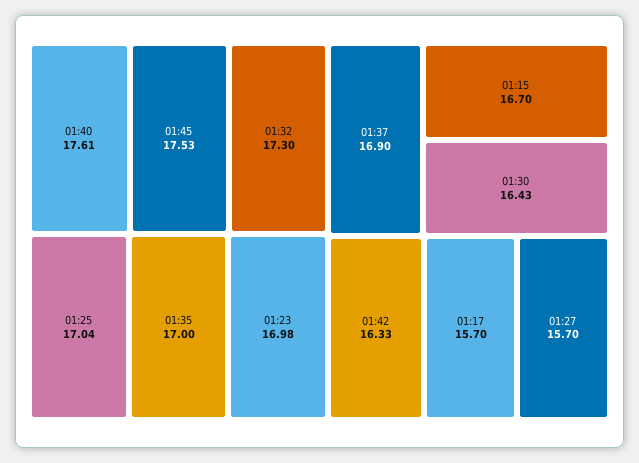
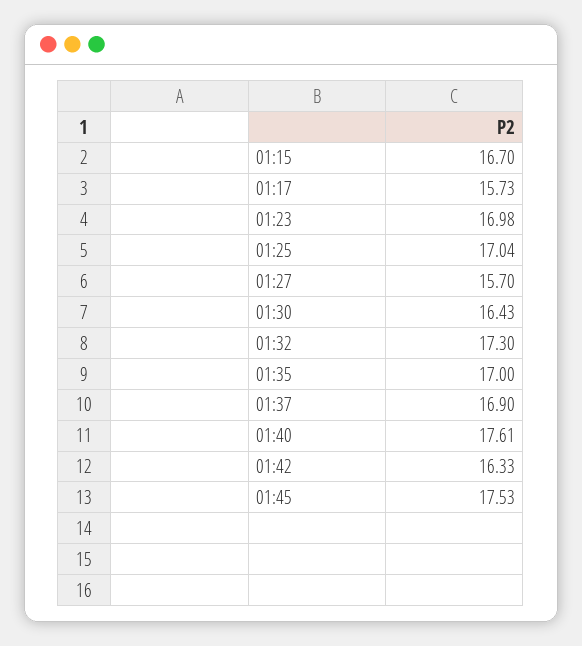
01:17: 15.7 -> 15.73

